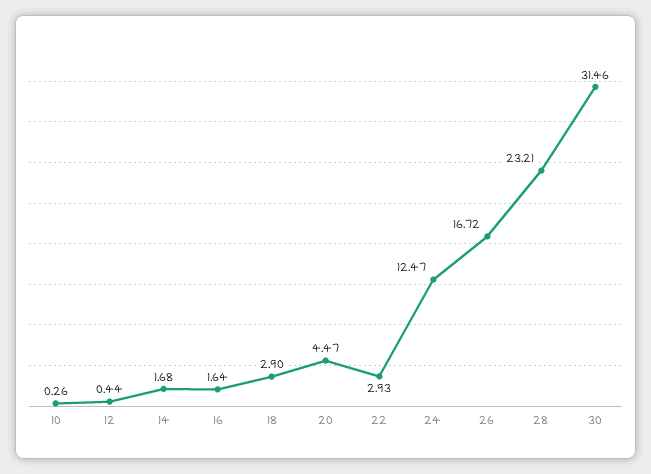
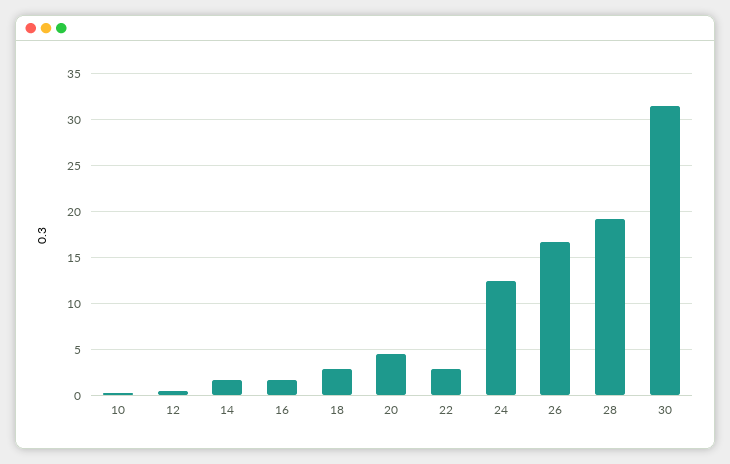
28: 23.21 -> 19

